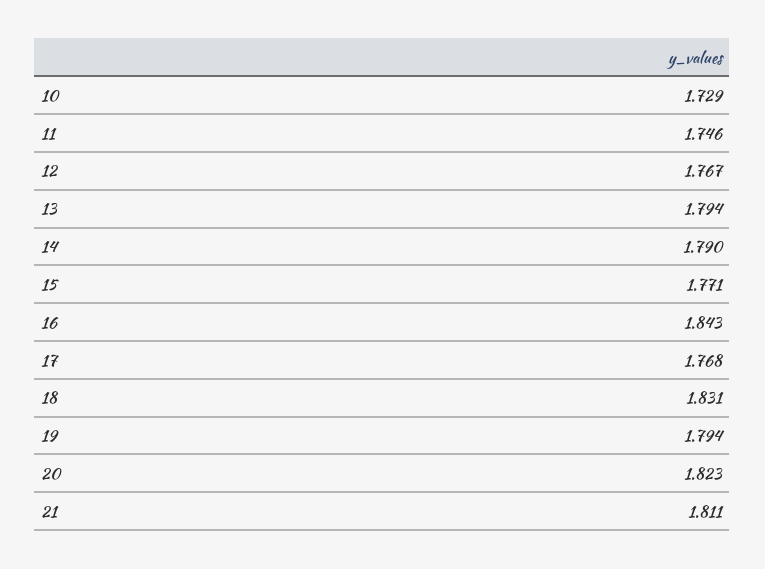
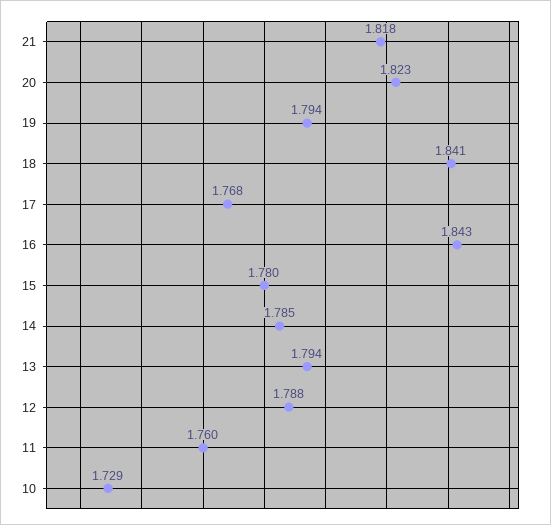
11: 1.746 -> 1.76
12: 1.767 -> 1.788
14: 1.79 -> 1.785
15: 1.771 -> 1.78
18: 1.831 -> 1.841
21: 1.811 -> 1.818

